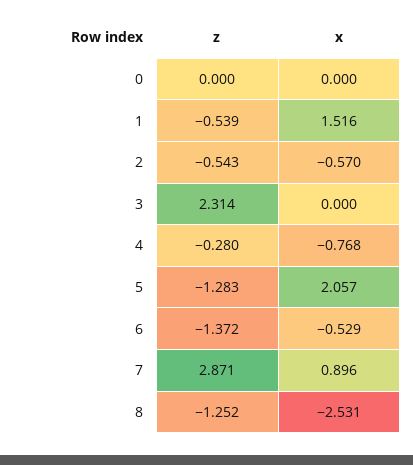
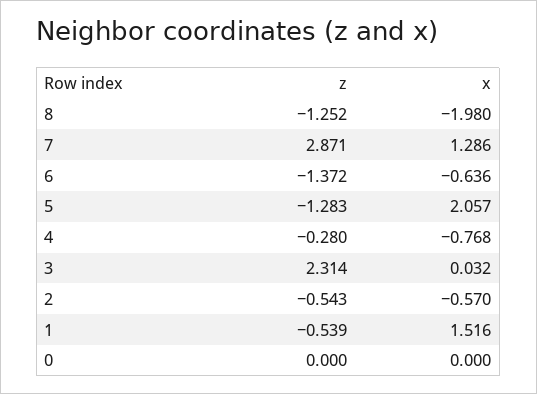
x, 3: 0 -> 0.032
x, 6: -0.529 -> -0.636
x, 7: 0.896 -> 1.286
x, 8: -2.531 -> -1.98

